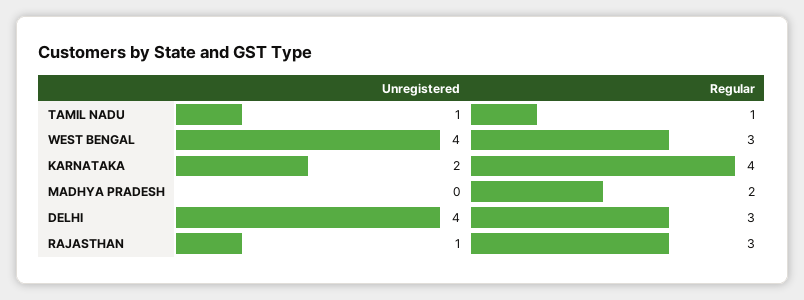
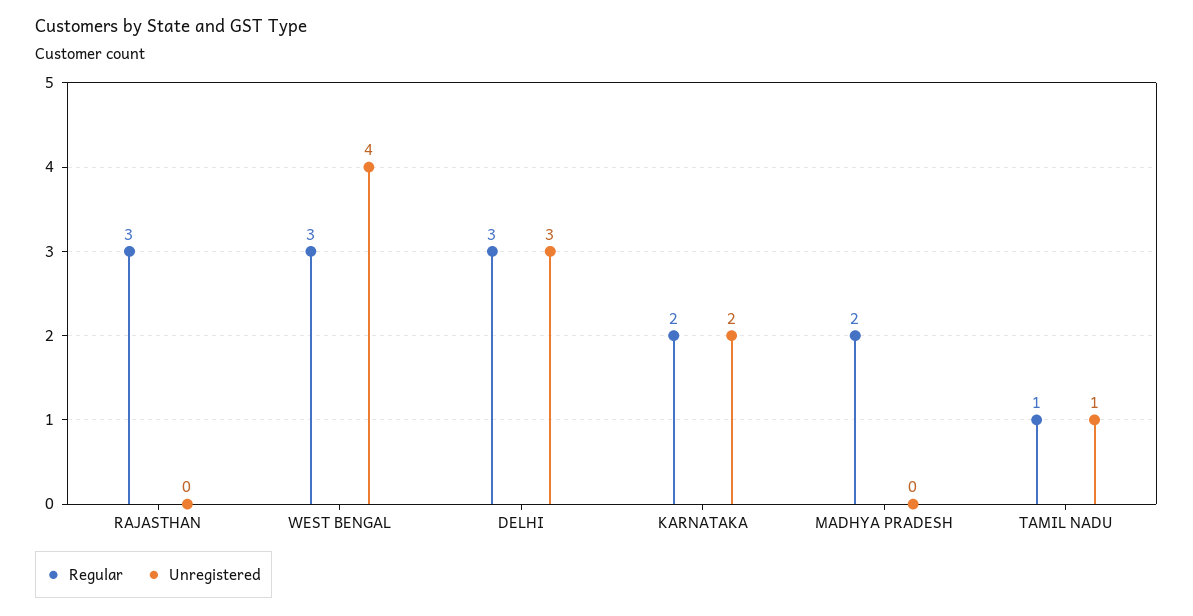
Regular, KARNATAKA: 4 -> 2
Unregistered, DELHI: 4 -> 3
Unregistered, RAJASTHAN: 1 -> 0

